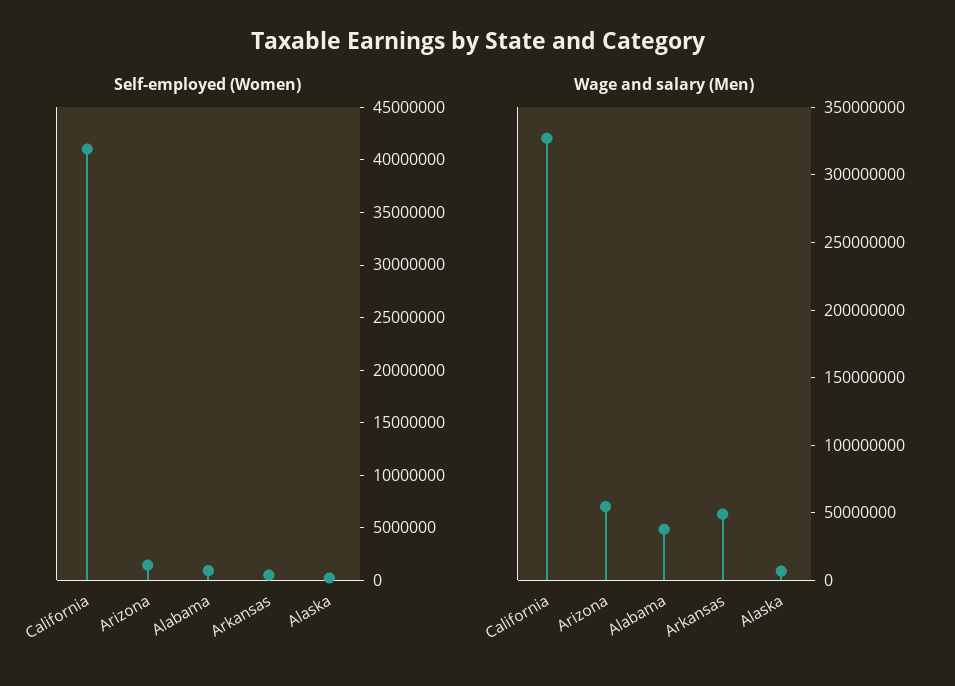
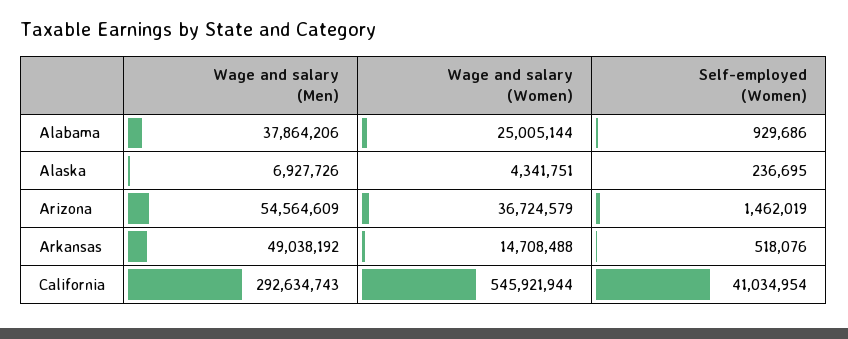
Wage and salary (Men), California: 330000000 -> 292634743
Wage and salary (Women), Alabama: none -> 25005144
Wage and salary (Women), Alaska: none -> 4341751
Wage and salary (Women), Arizona: none -> 36724579
Wage and salary (Women), Arkansas: none -> 14708488
Wage and salary (Women), California: none -> 545921944

